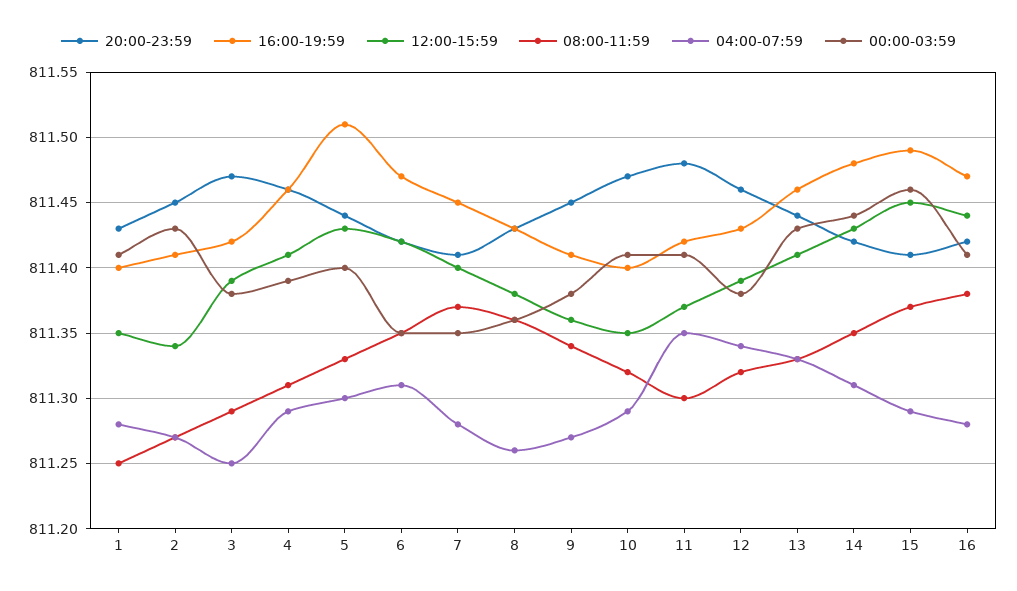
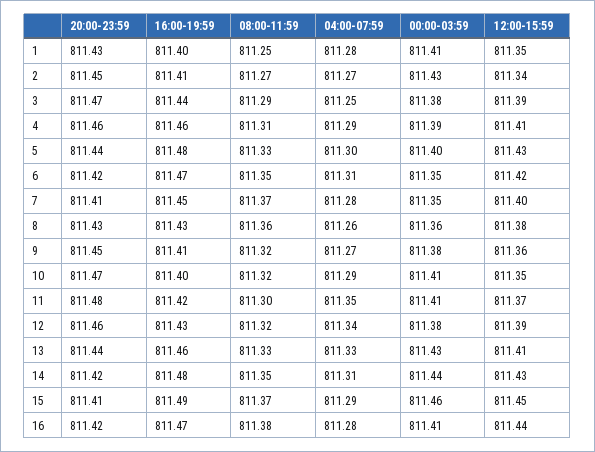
16:00-19:59, 3: 811.42 -> 811.44
16:00-19:59, 5: 811.51 -> 811.48
08:00-11:59, 9: 811.34 -> 811.32

